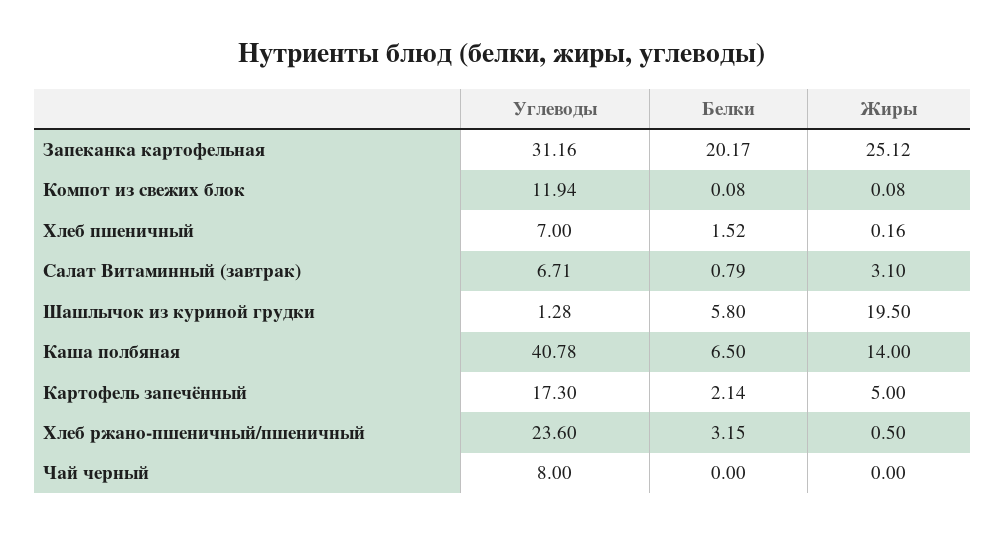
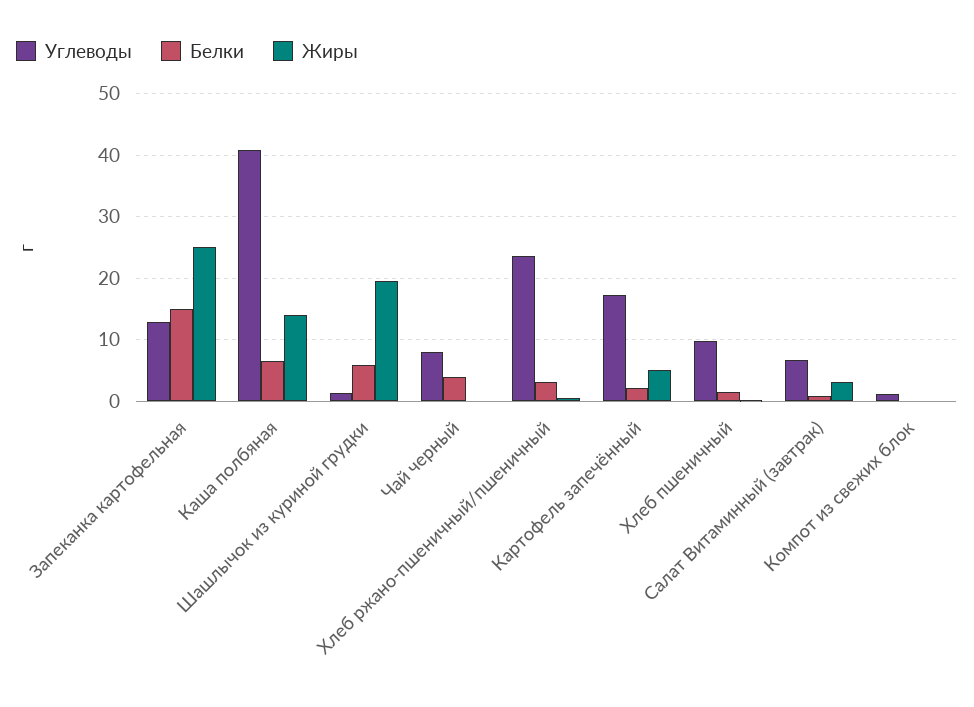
Углеводы, Запеканка картофельная: 31.16 -> 13
Белки, Запеканка картофельная: 20.17 -> 15
Углеводы, Компот из свежих блок: 11.94 -> 1
Углеводы, Хлеб пшеничный: 7 -> 10
Белки, Чай черный: 0 -> 4

